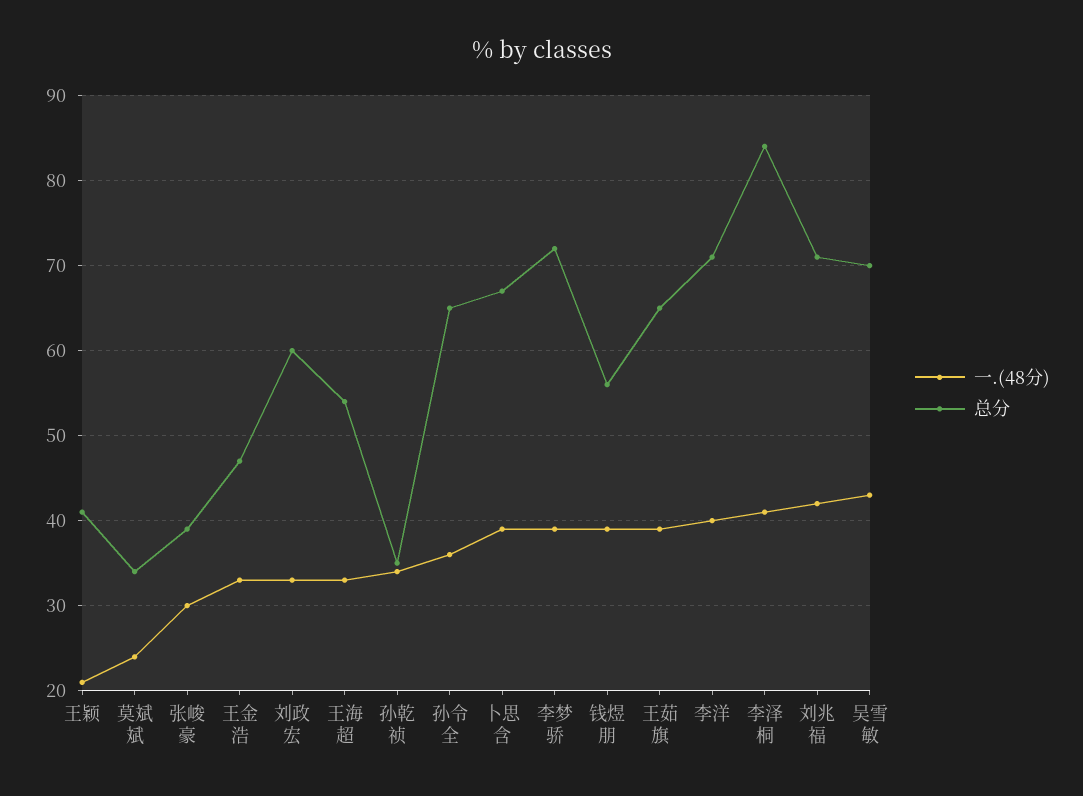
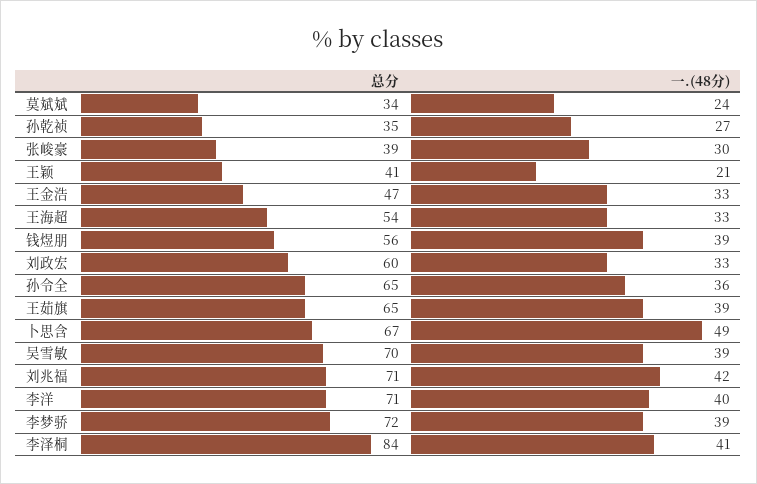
一.(48分), 孙乾祯: 34 -> 27
一.(48分), 卜思含: 39 -> 49
一.(48分), 吴雪敏: 43 -> 39

